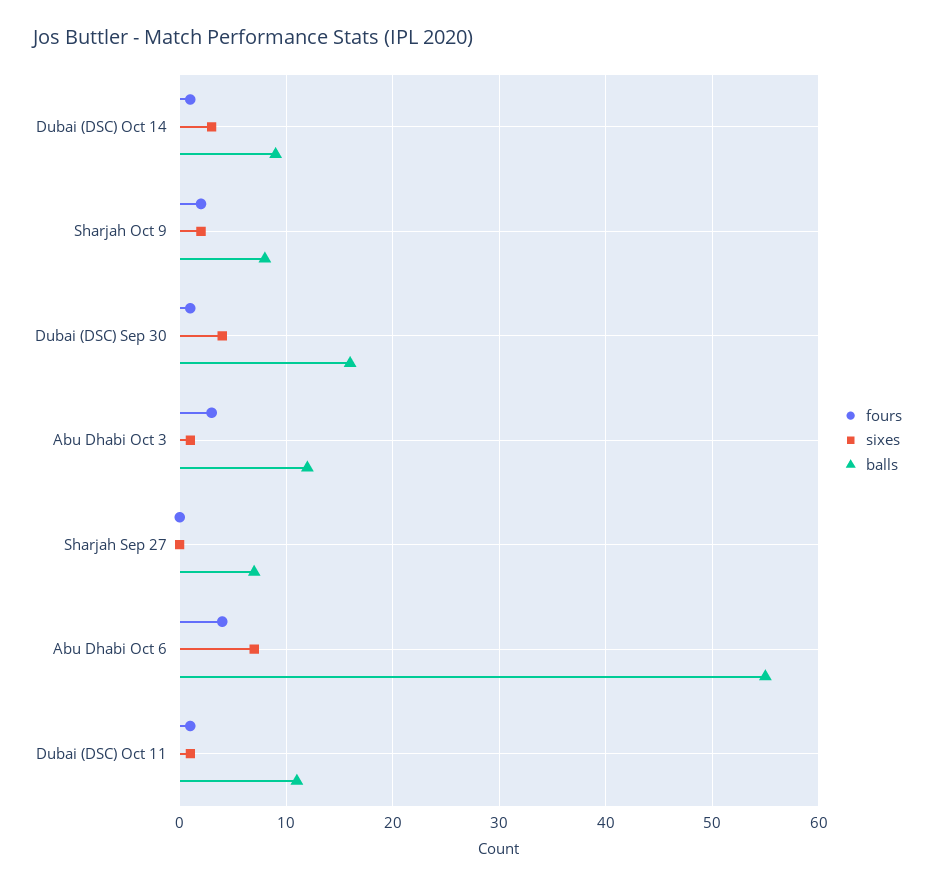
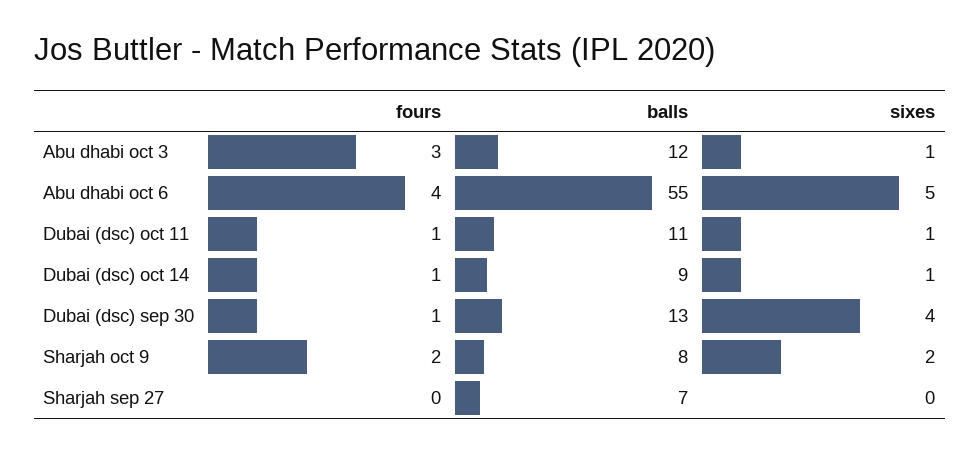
sixes, Dubai (DSC) Oct 14: 3 -> 1
balls, Dubai (DSC) Sep 30: 16 -> 13
sixes, Abu Dhabi Oct 6: 7 -> 5

